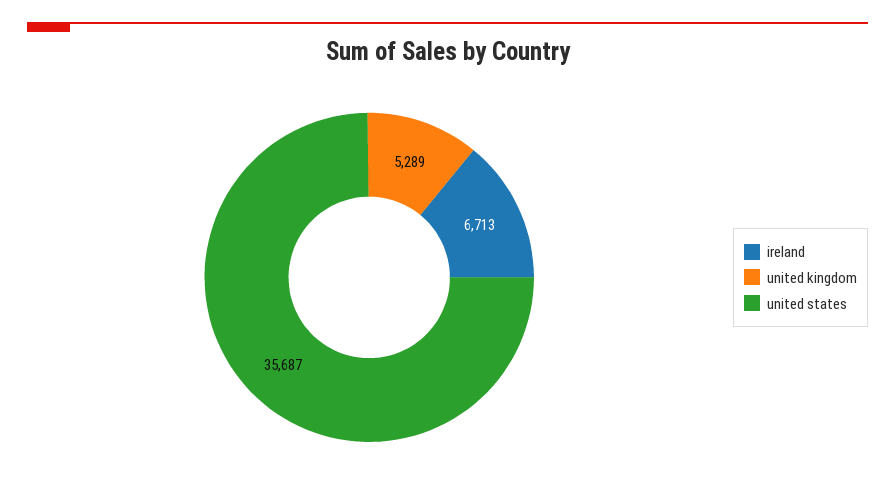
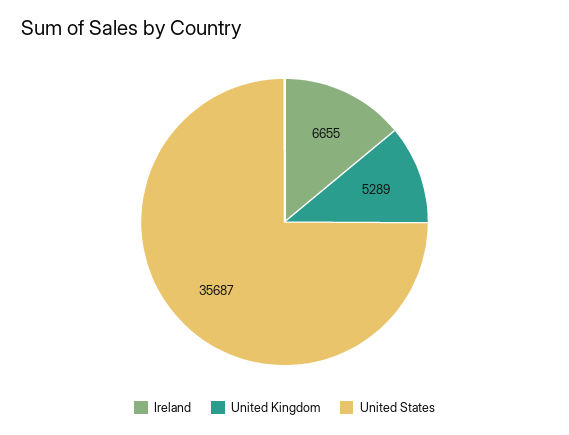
ireland: 6713 -> 6655

